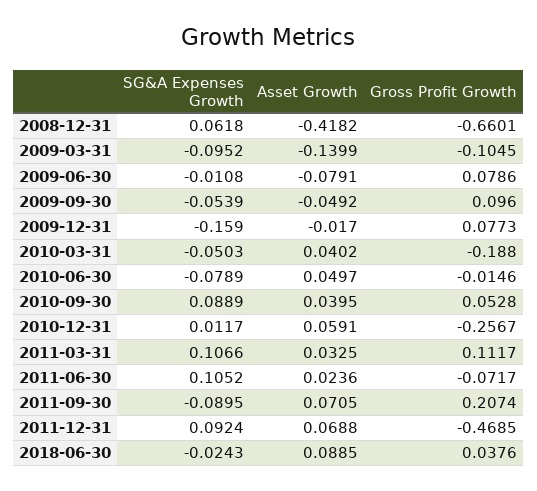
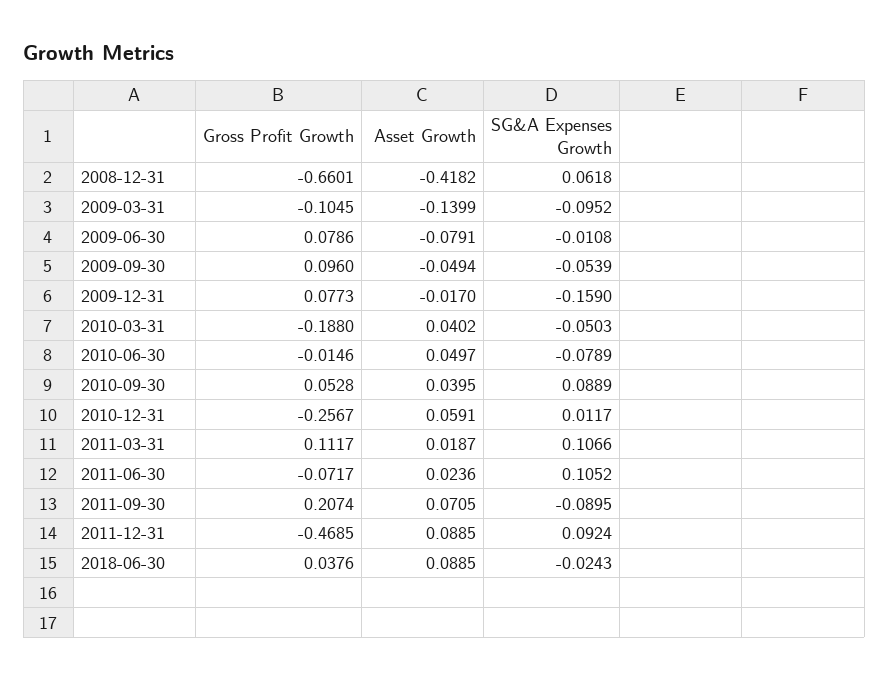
Asset Growth, 2009-09-30: -0.0492 -> -0.0494
Asset Growth, 2011-03-31: 0.0325 -> 0.0187
Asset Growth, 2011-12-31: 0.0688 -> 0.0885

